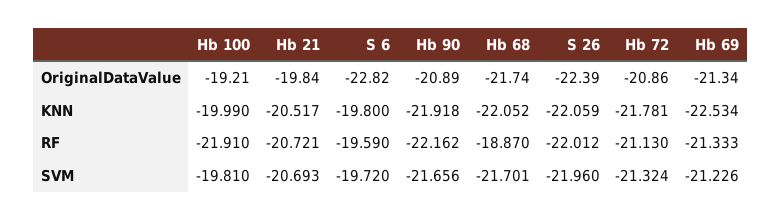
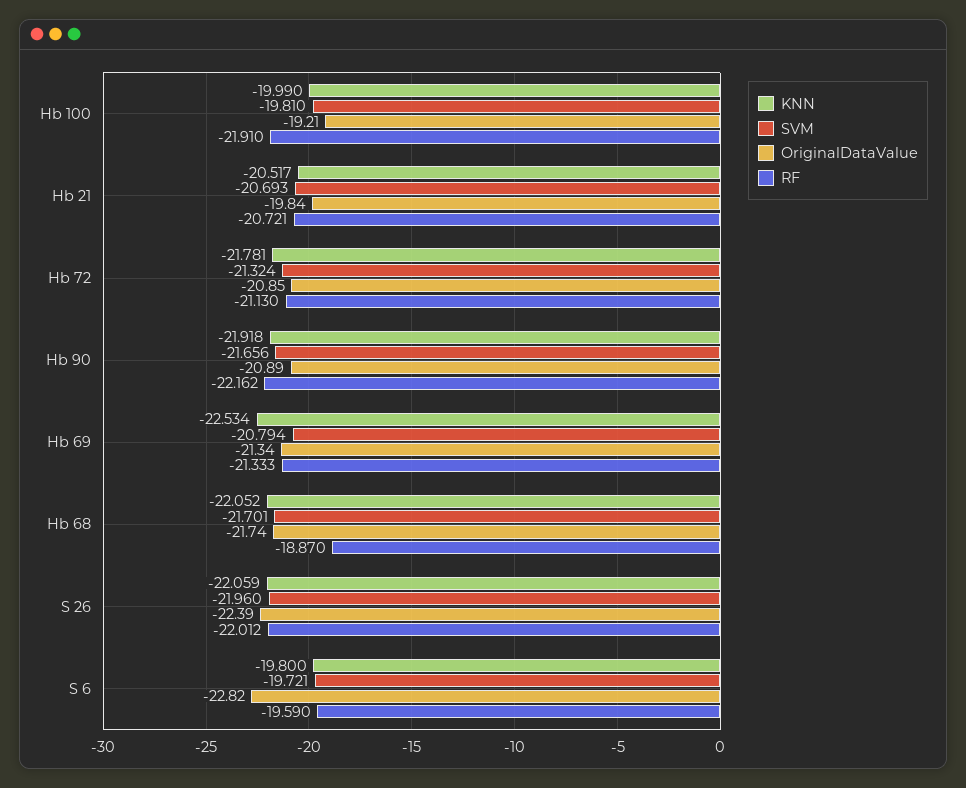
OriginalDataValue, Hb 72: -20.86 -> -20.85
SVM, S 6: -19.72 -> -19.721
SVM, Hb 69: -21.226 -> -20.794

